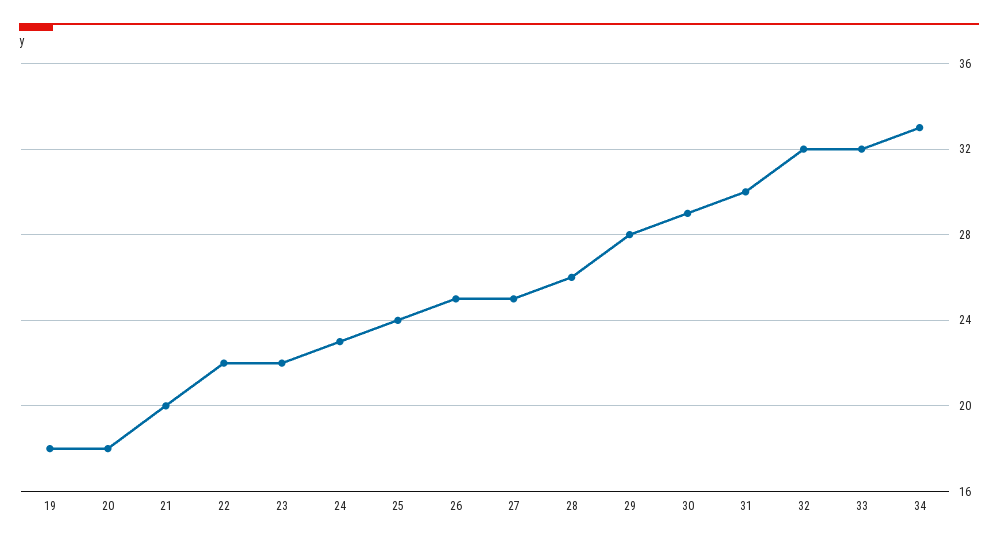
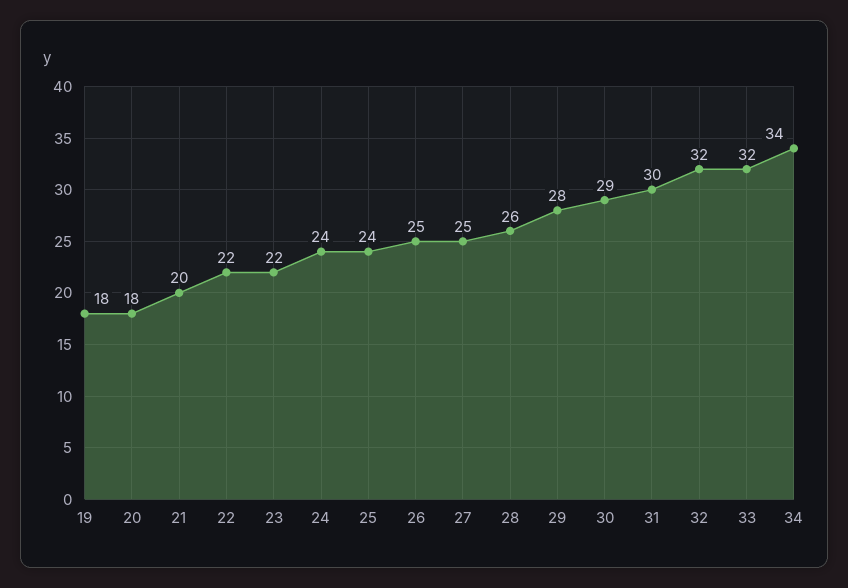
24: 23 -> 24
34: 33 -> 34

